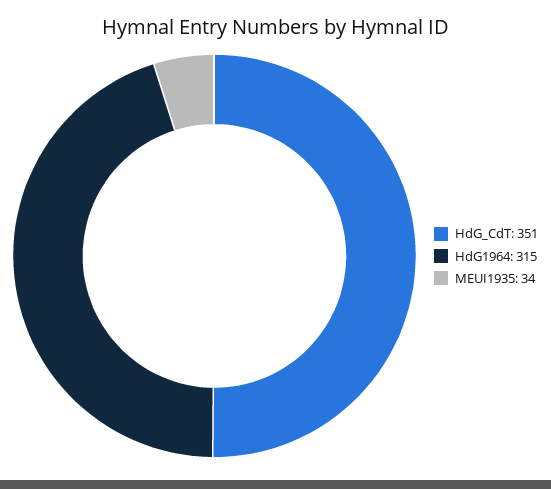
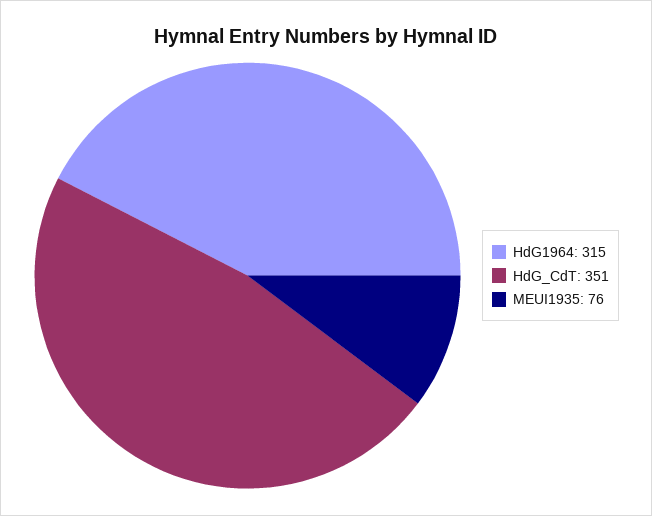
MEUI1935: 34 -> 76

